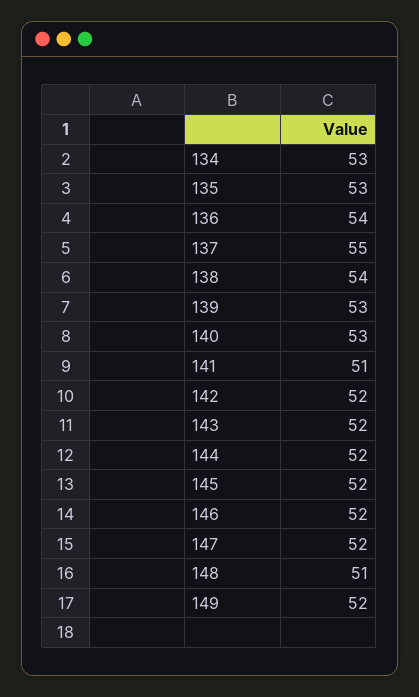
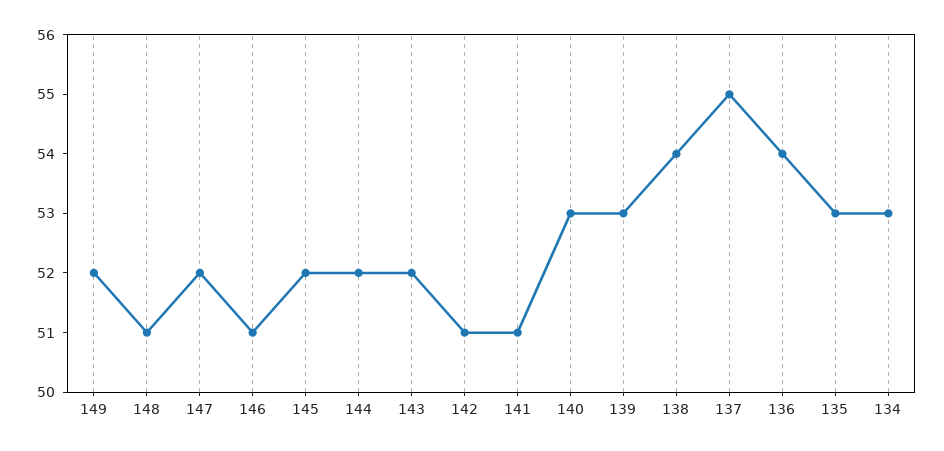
142: 52 -> 51
146: 52 -> 51

